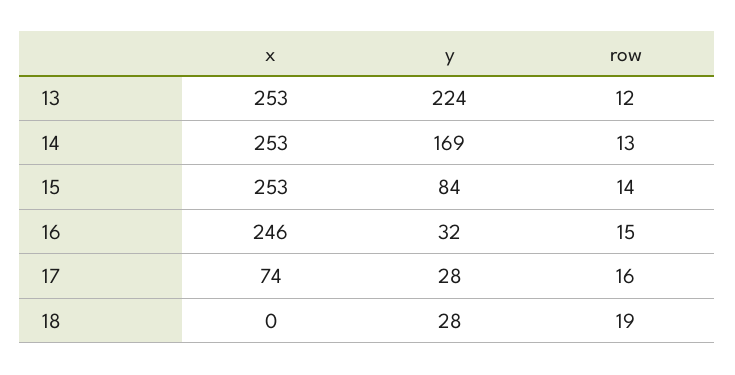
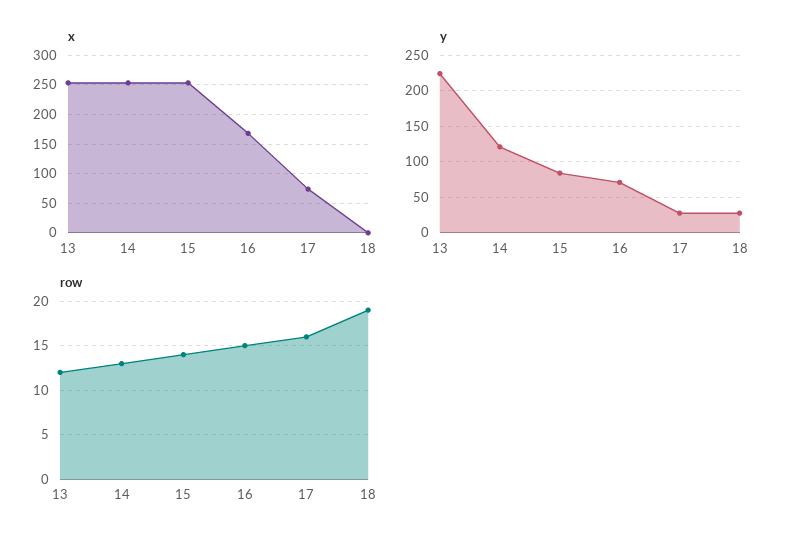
y, 14: 169 -> 120
x, 16: 246 -> 175
y, 16: 32 -> 70

